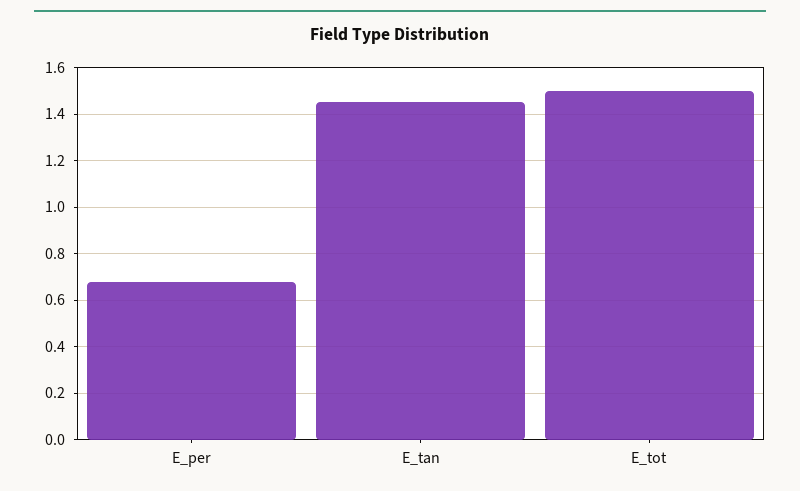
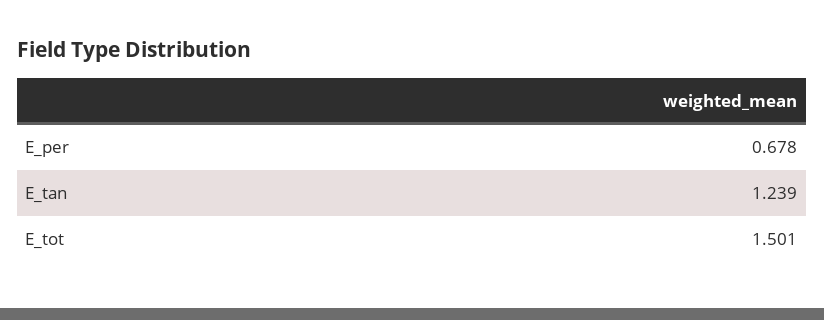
E_tan: 1.45 -> 1.239

